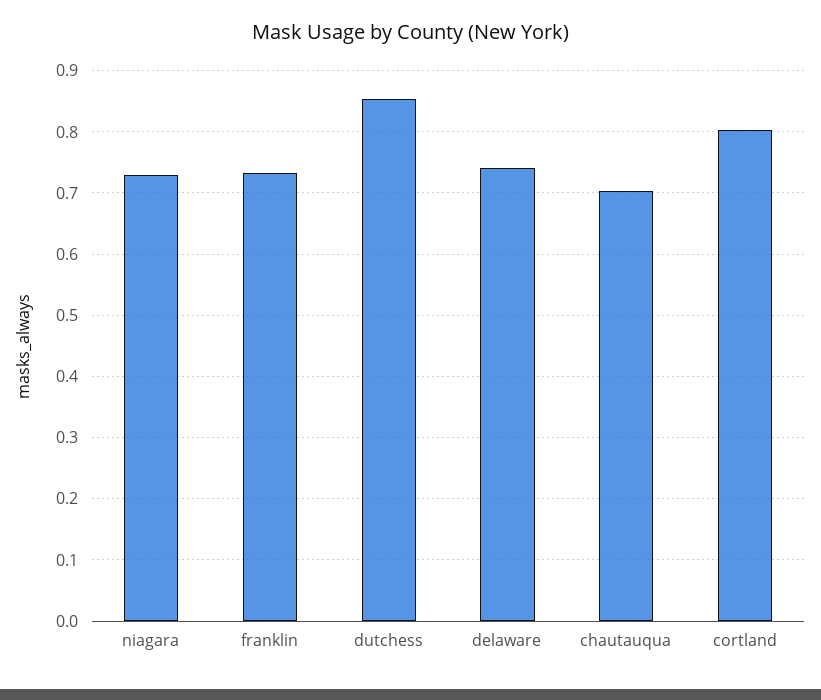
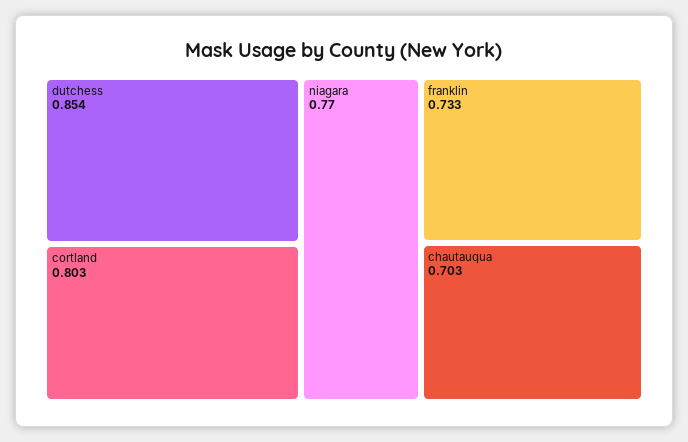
niagara: 0.73 -> 0.77
delaware: 0.74 -> none

